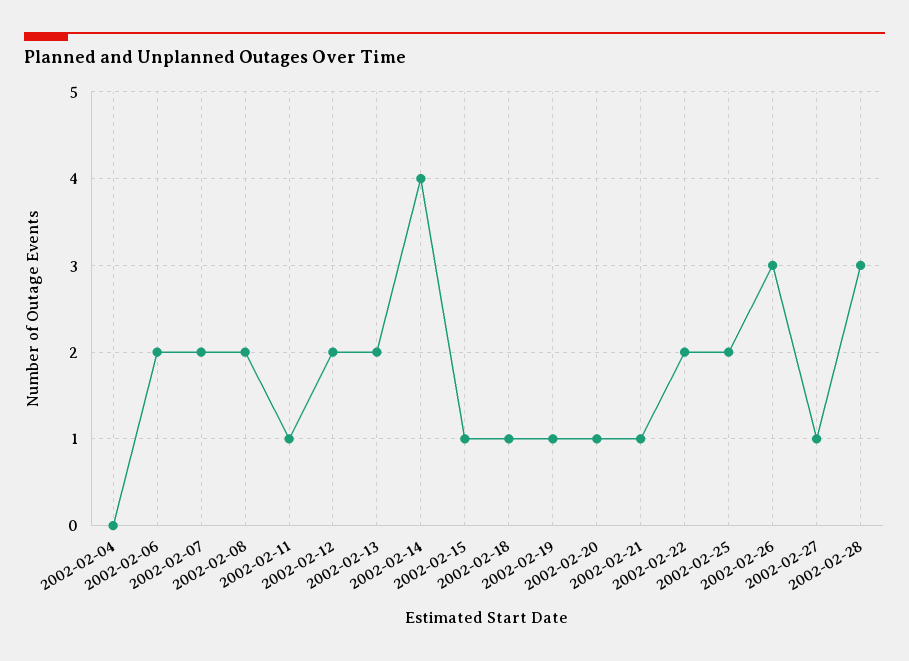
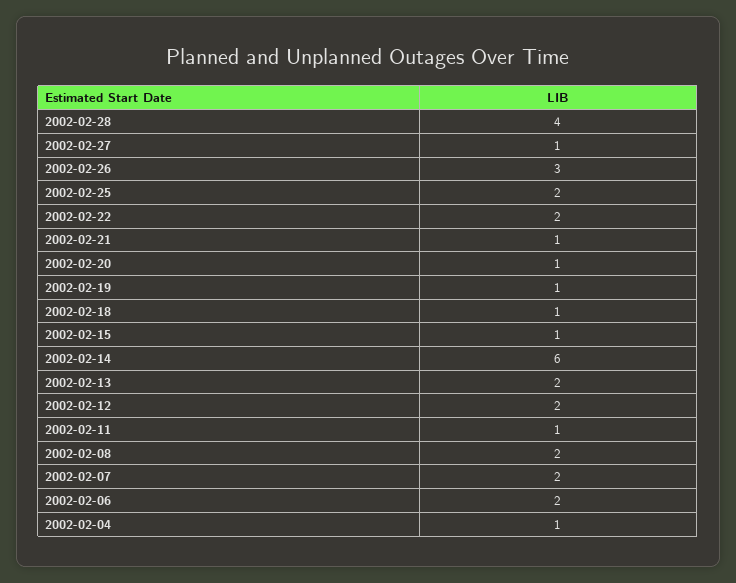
2002-02-04: 0 -> 1
2002-02-14: 4 -> 6
2002-02-28: 3 -> 4

